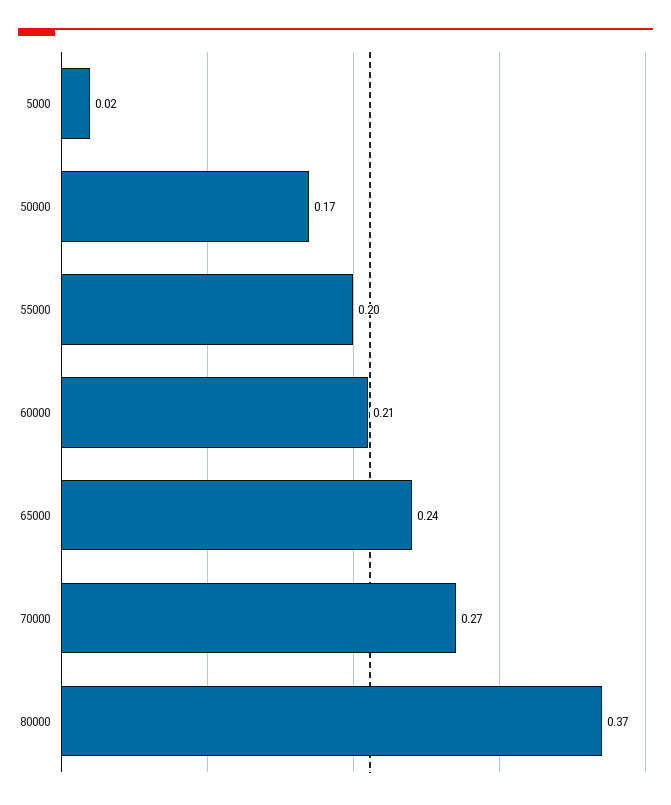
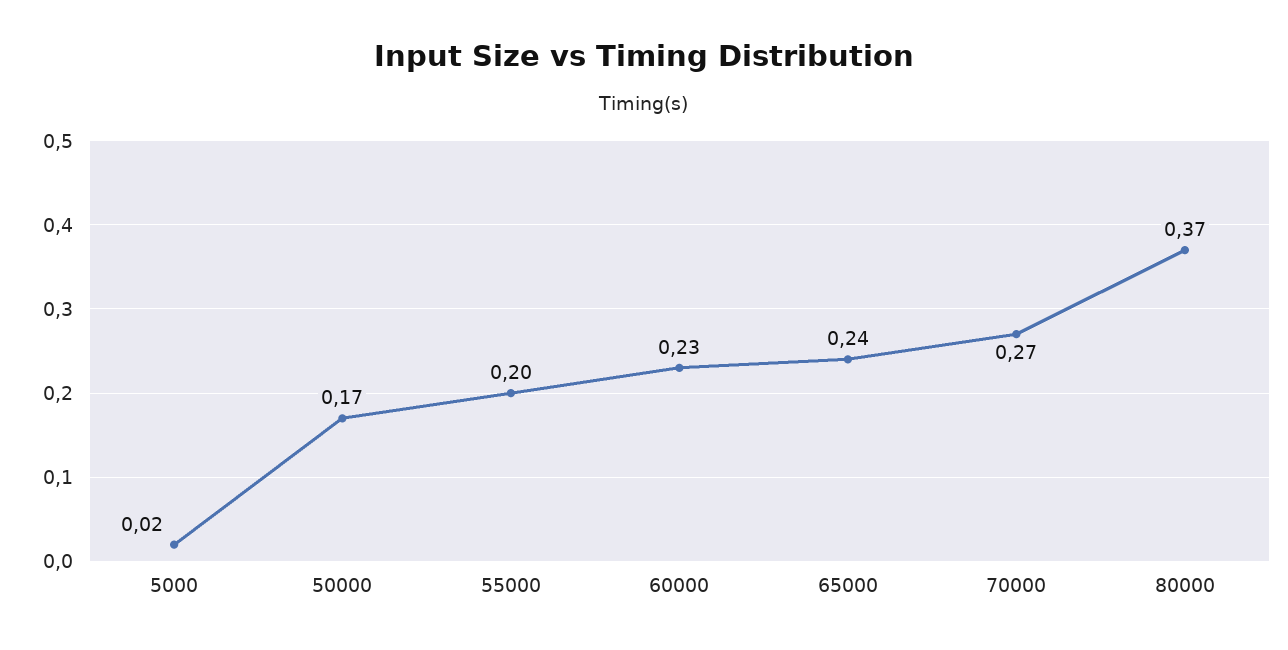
60000: 0.21 -> 0.23

